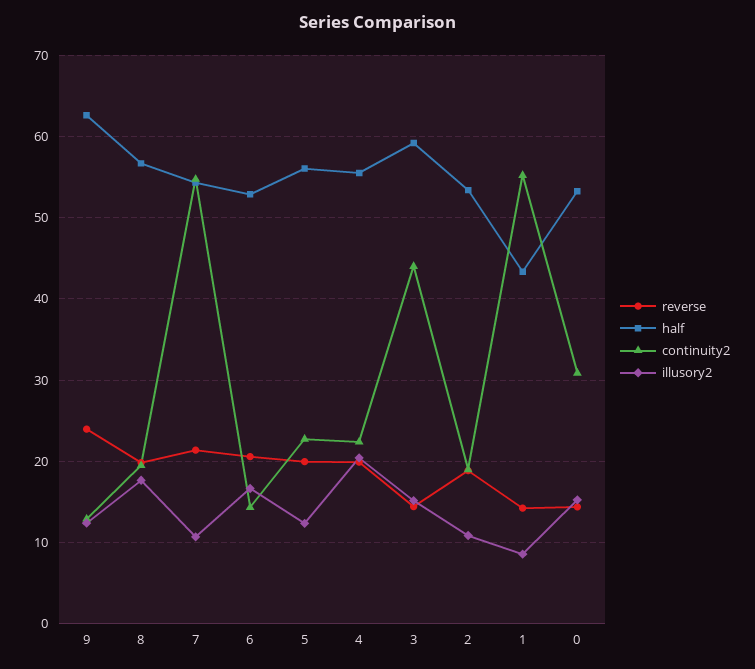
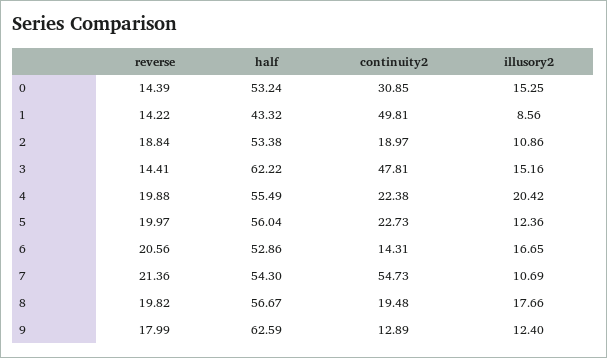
reverse, 9: 24 -> 17.99
half, 3: 59 -> 62.22
continuity2, 3: 44 -> 47.81
continuity2, 1: 55 -> 49.81

